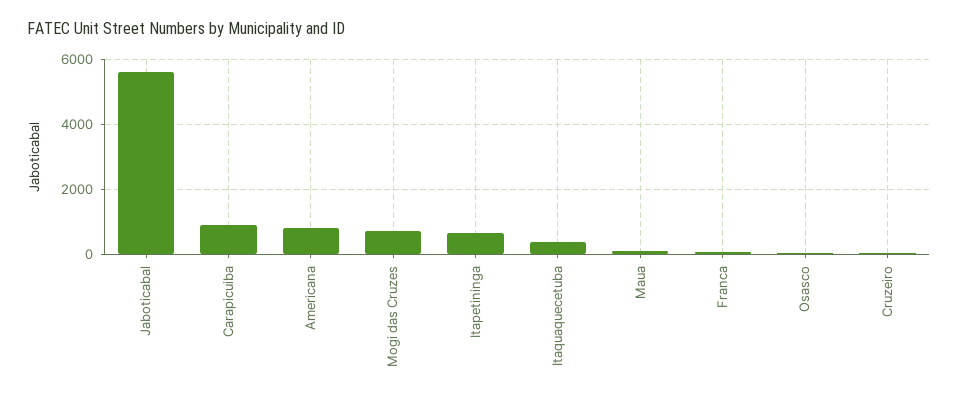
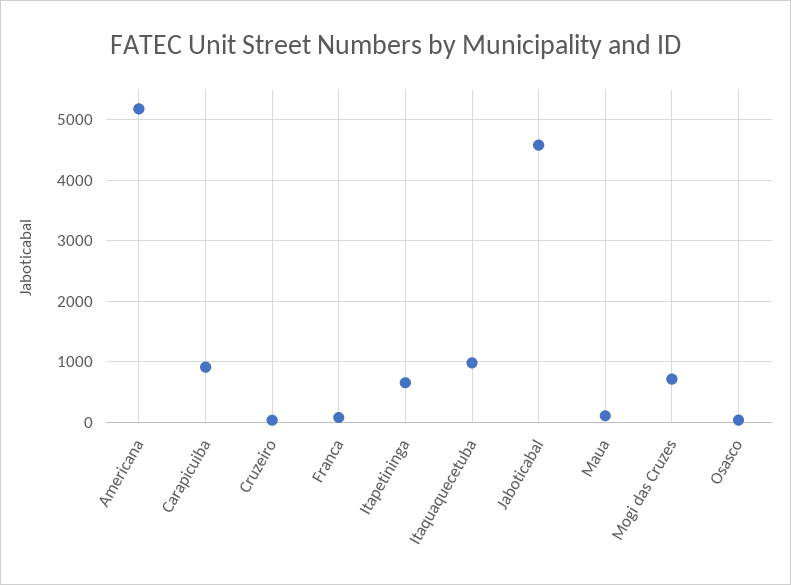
Jaboticabal: 5600 -> 4600
Americana: 800 -> 5200
Itaquaquecetuba: 400 -> 1000

